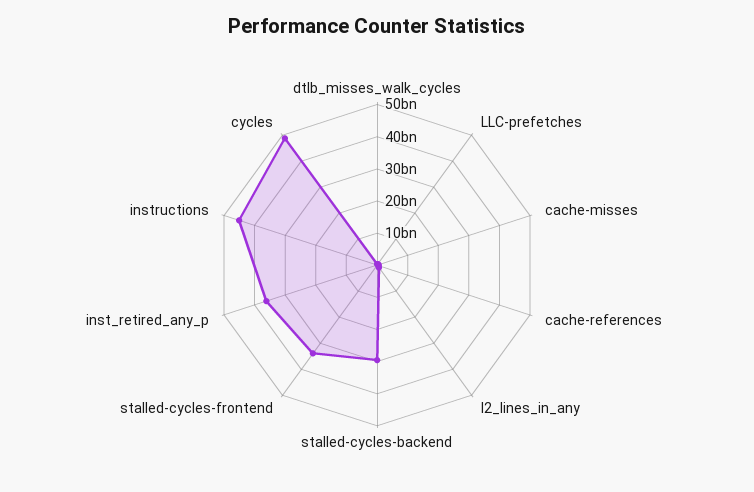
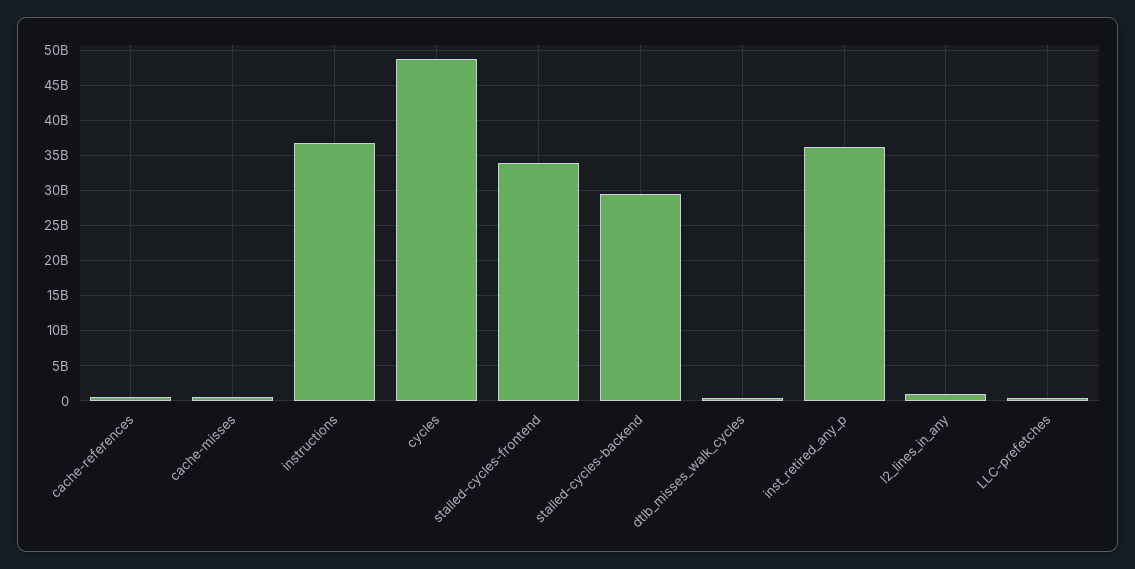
instructions: 45000000000 -> 37000000000

